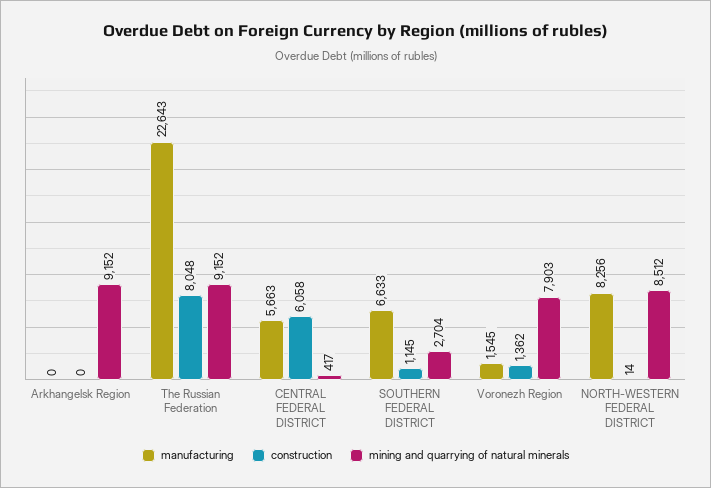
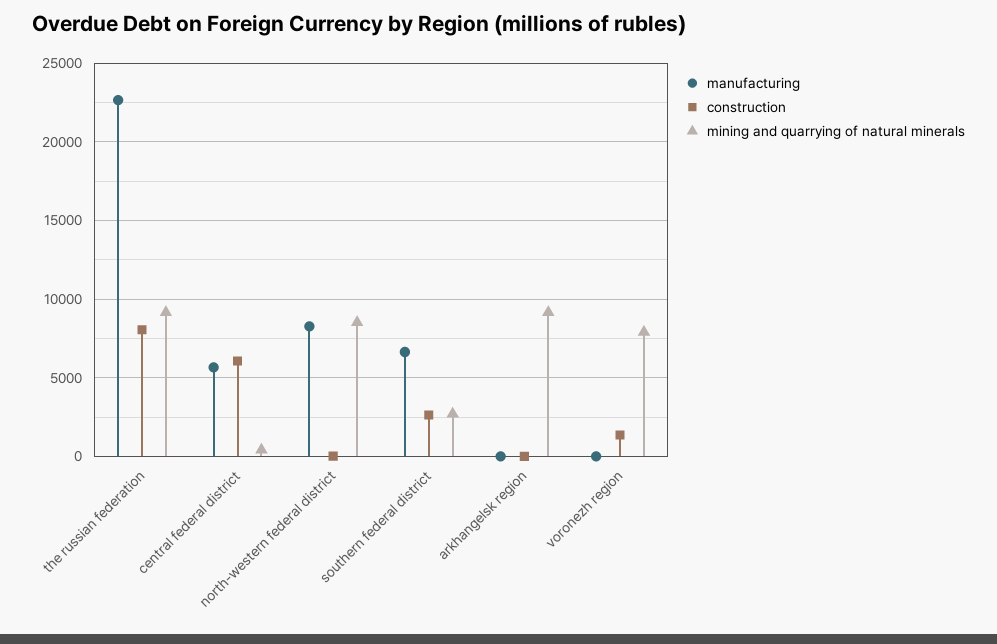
construction, SOUTHERN FEDERAL DISTRICT: 1145 -> 2500
manufacturing, Voronezh Region: 1545 -> 0

